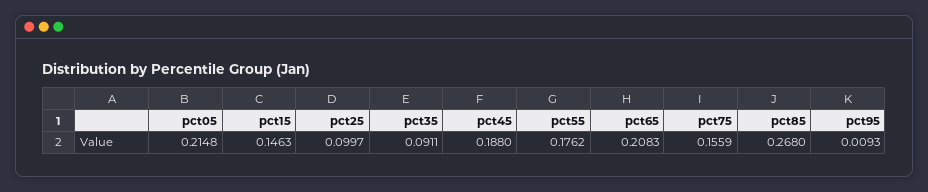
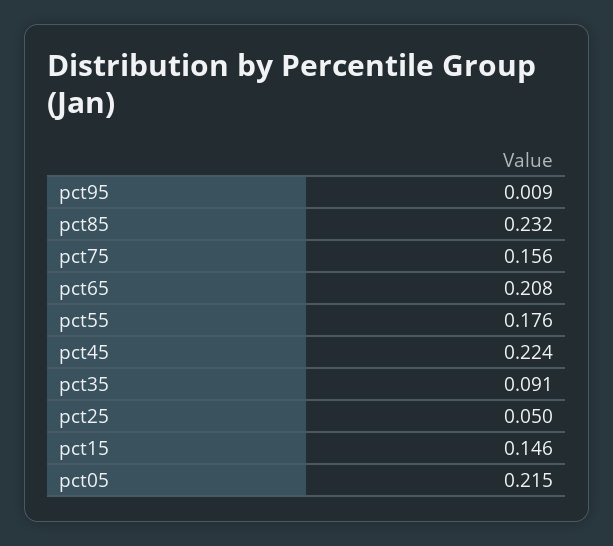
pct25: 0.0997 -> 0.05
pct45: 0.188 -> 0.224
pct85: 0.268 -> 0.232

